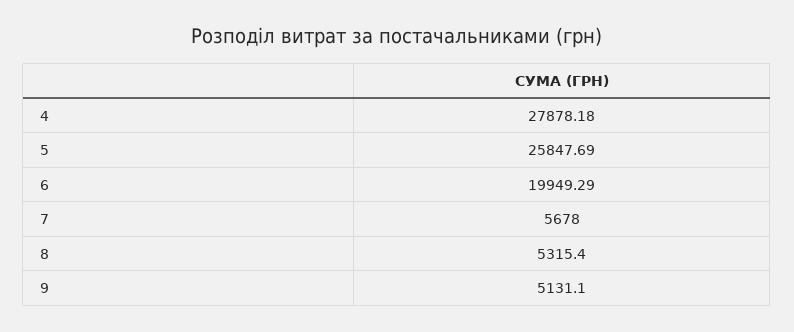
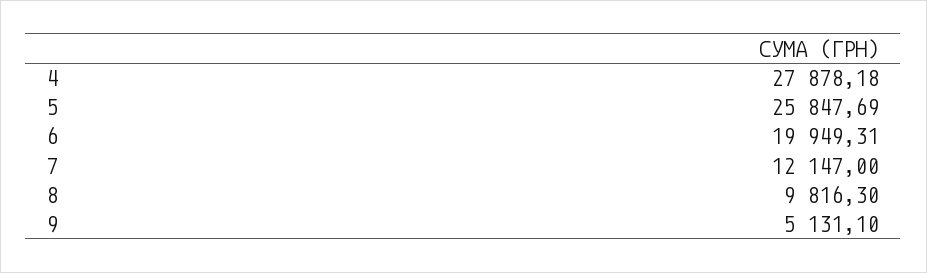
6: 19949.29 -> 19949.31
7: 5678 -> 12147
8: 5315.4 -> 9816.3

